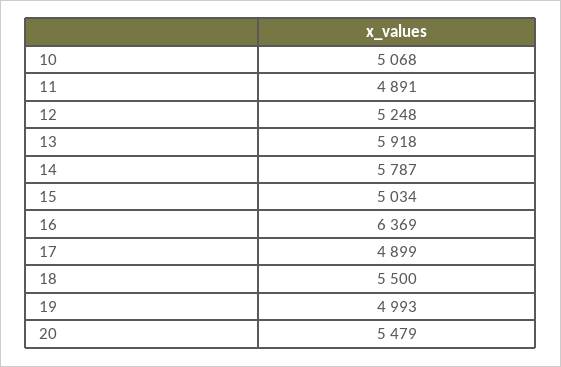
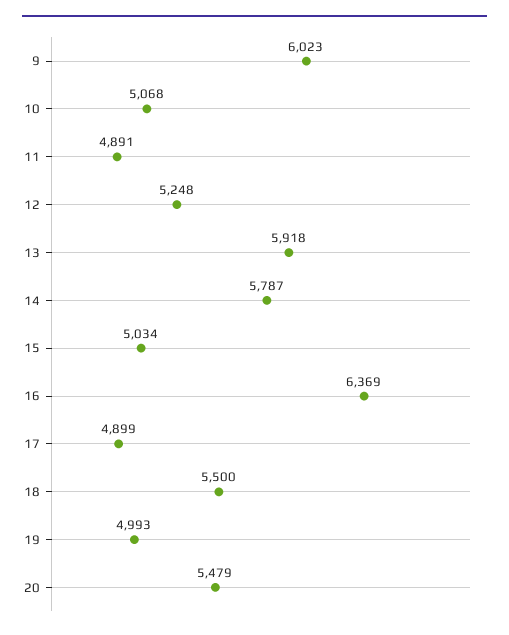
9: none -> 6023

